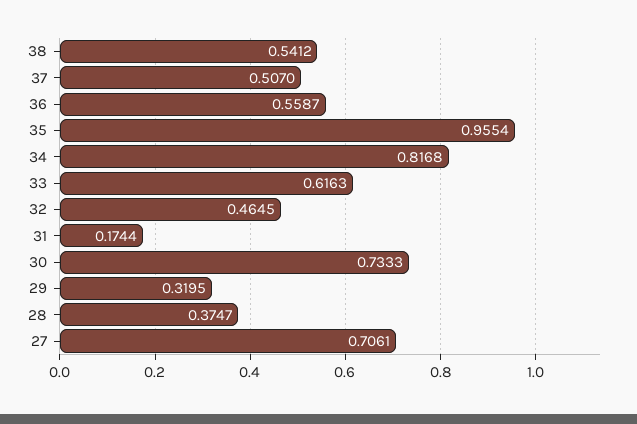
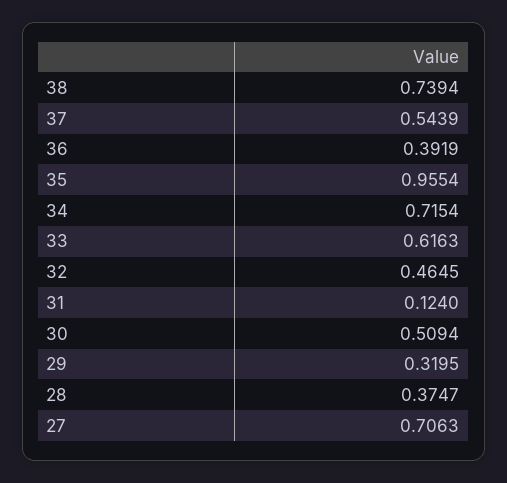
38: 0.5412 -> 0.7394
37: 0.507 -> 0.5439
36: 0.5587 -> 0.3919
34: 0.8168 -> 0.7154
31: 0.1744 -> 0.124
30: 0.7333 -> 0.5094
27: 0.7061 -> 0.7063

